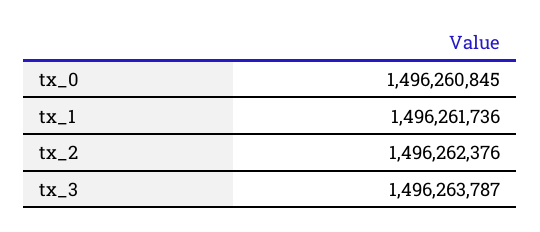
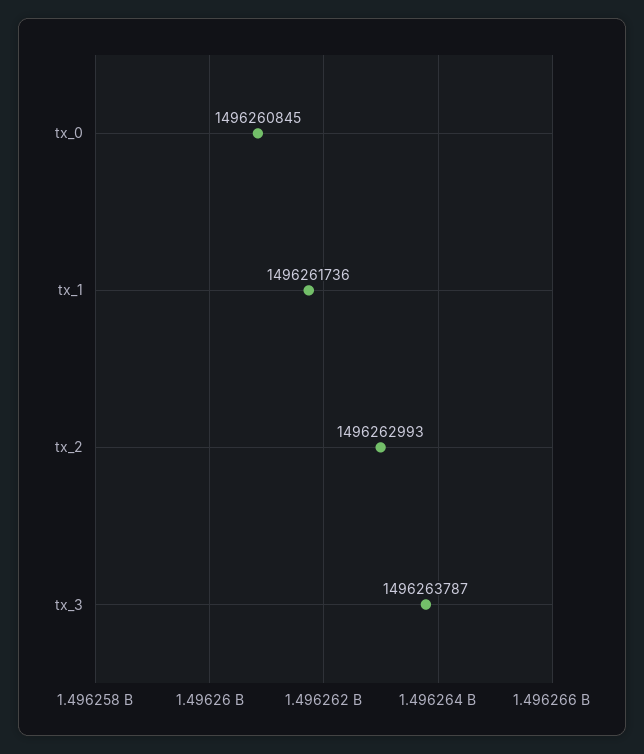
tx_2: 1496262376 -> 1496262993

